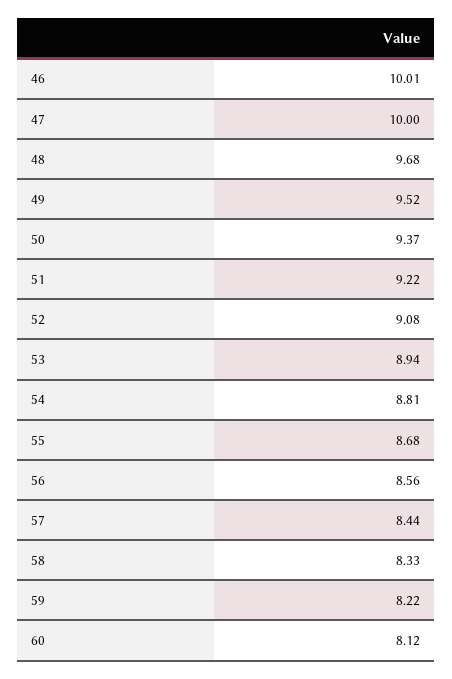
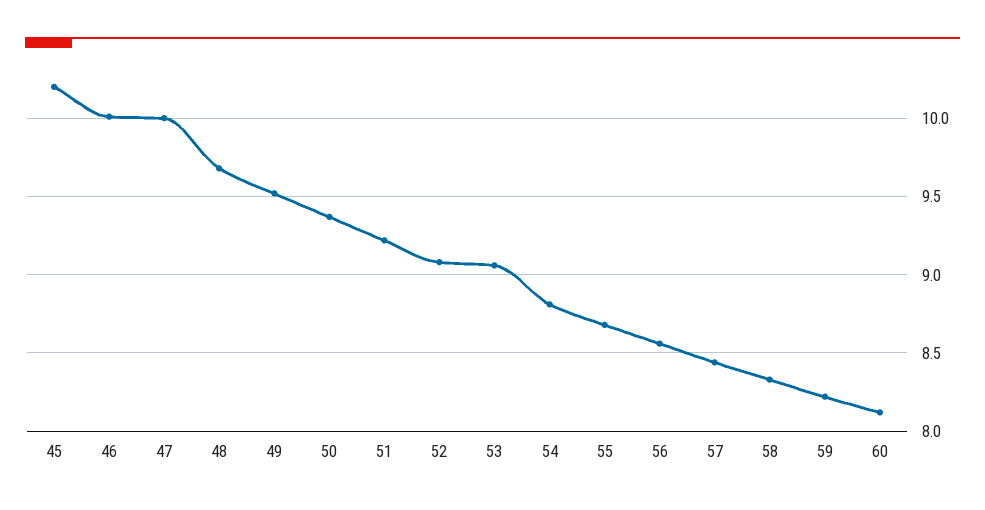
53: 8.94 -> 9.05
45: none -> 10.2

